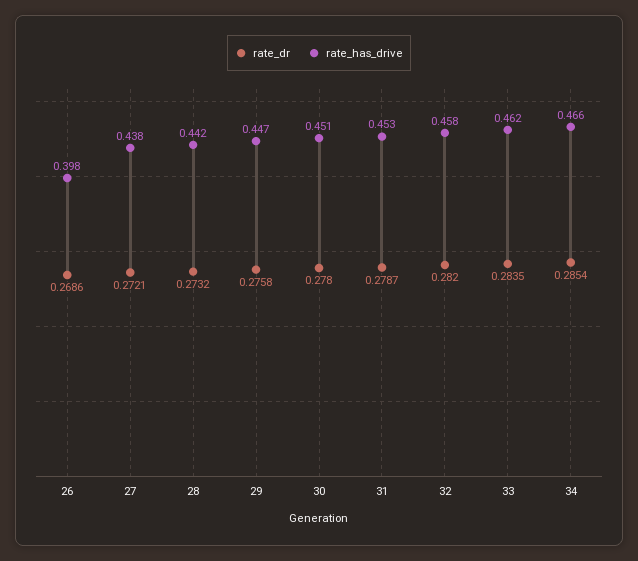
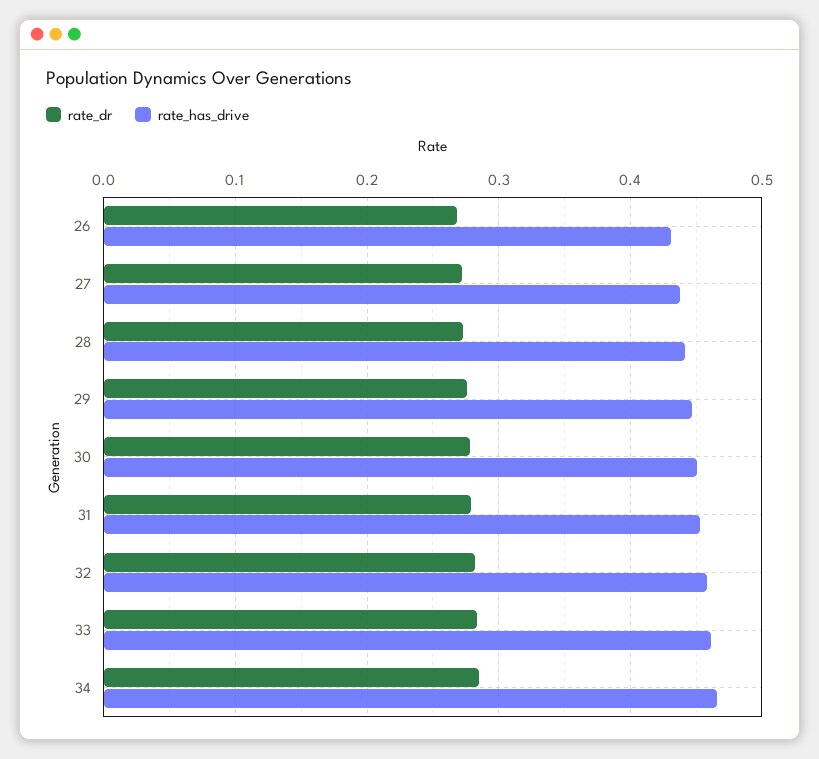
rate_has_drive, 26: 0.398 -> 0.43

